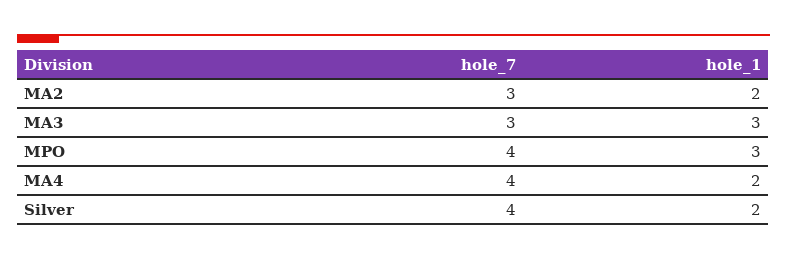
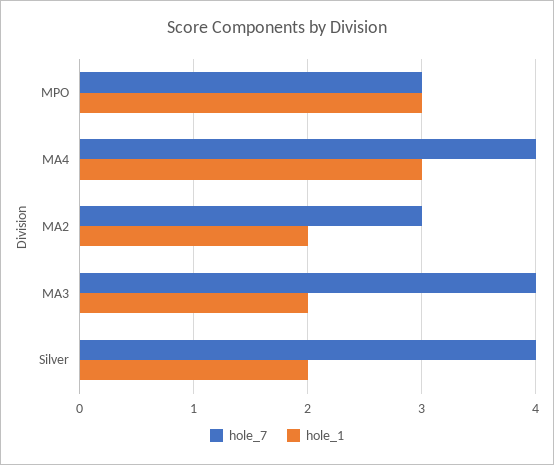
hole_7, MA3: 3 -> 4
hole_1, MA3: 3 -> 2
hole_7, MPO: 4 -> 3
hole_1, MA4: 2 -> 3

